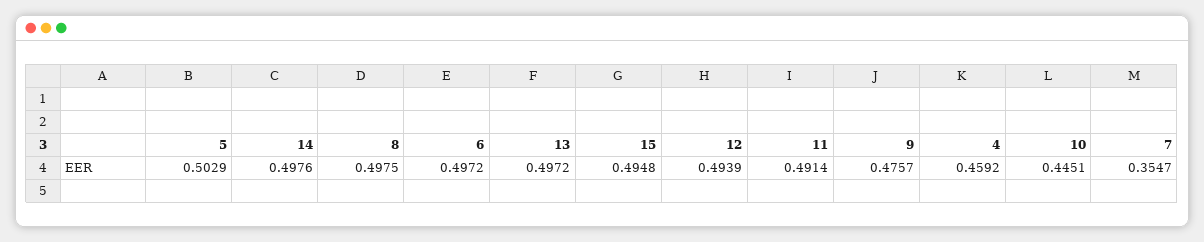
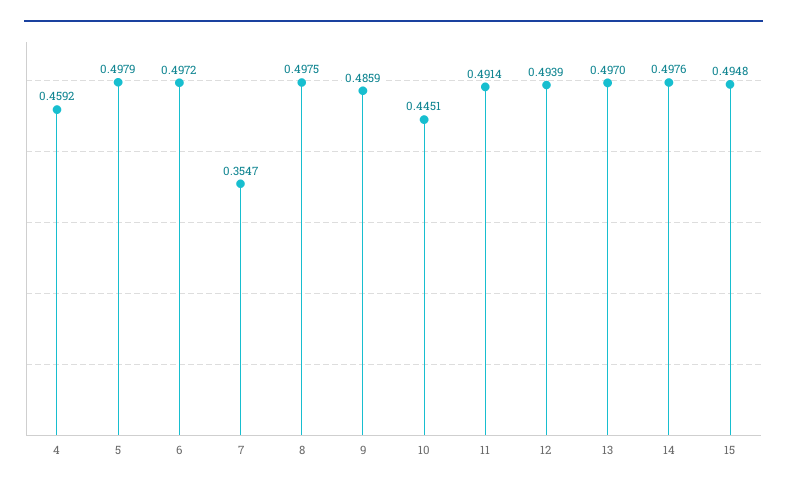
5: 0.5029 -> 0.4979
13: 0.4972 -> 0.497
9: 0.4757 -> 0.4859

